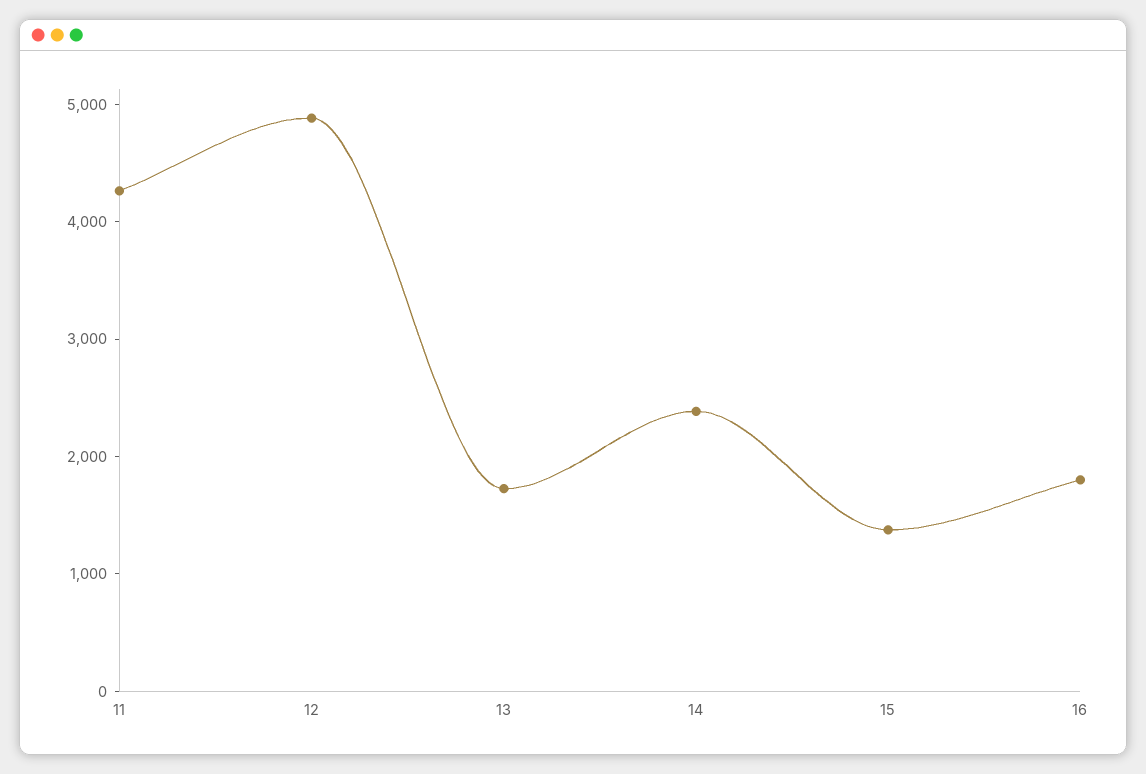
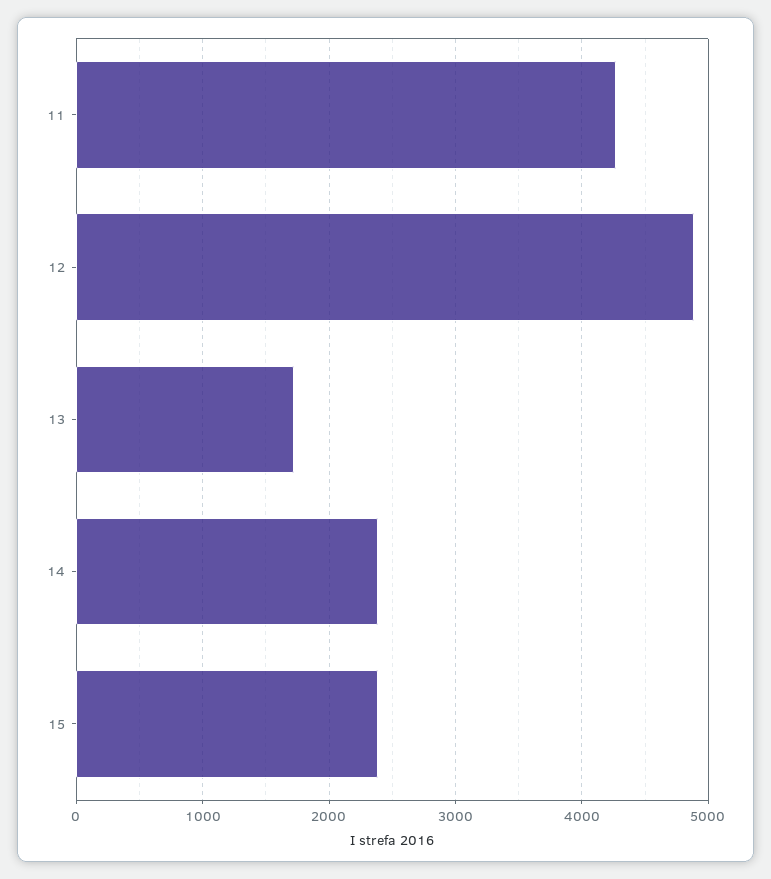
15: 1400 -> 2400
16: 1800 -> none

